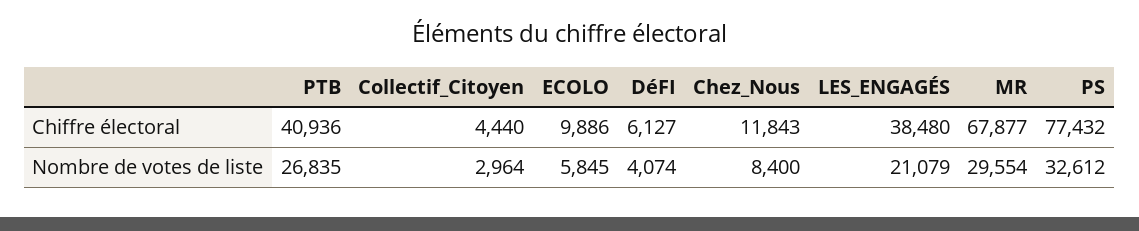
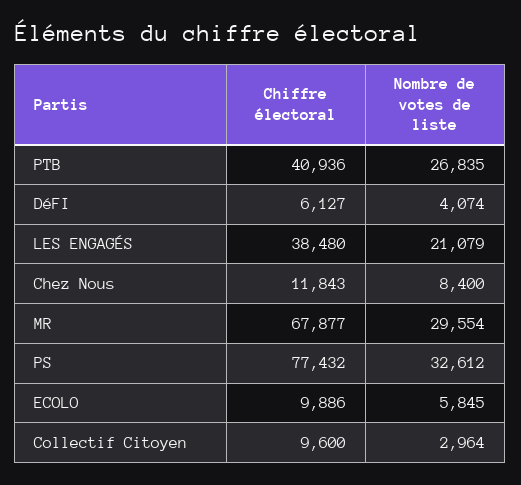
Collectif_Citoyen, Chiffre électoral: 4440 -> 9600

